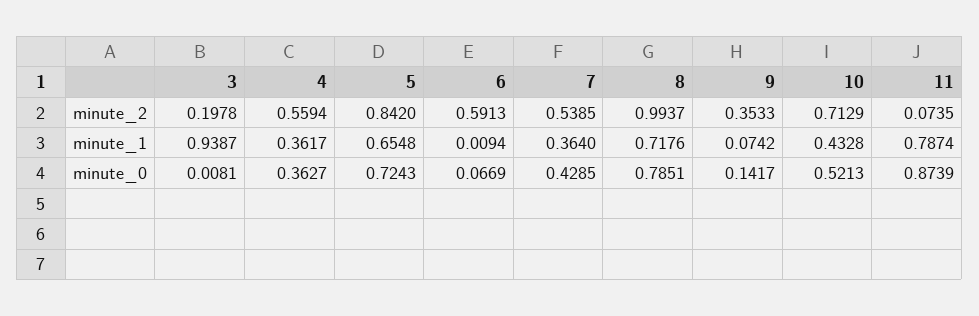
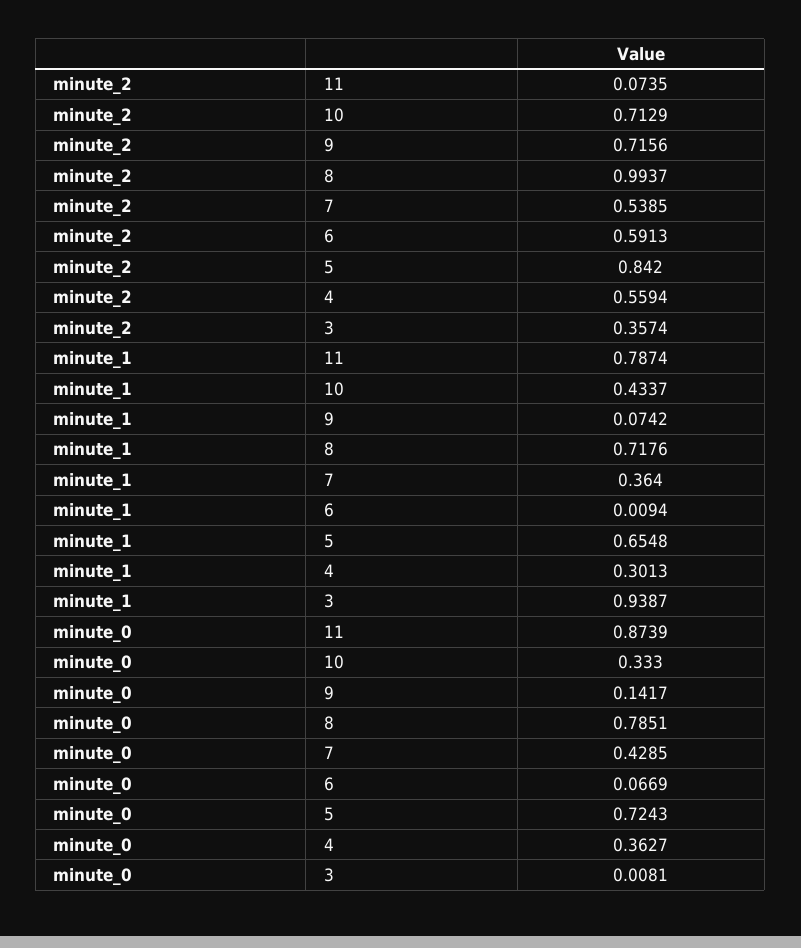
3, minute_2: 0.1978 -> 0.3574
9, minute_2: 0.3533 -> 0.7156
4, minute_1: 0.3617 -> 0.3013
10, minute_1: 0.4328 -> 0.4337
10, minute_0: 0.5213 -> 0.333

